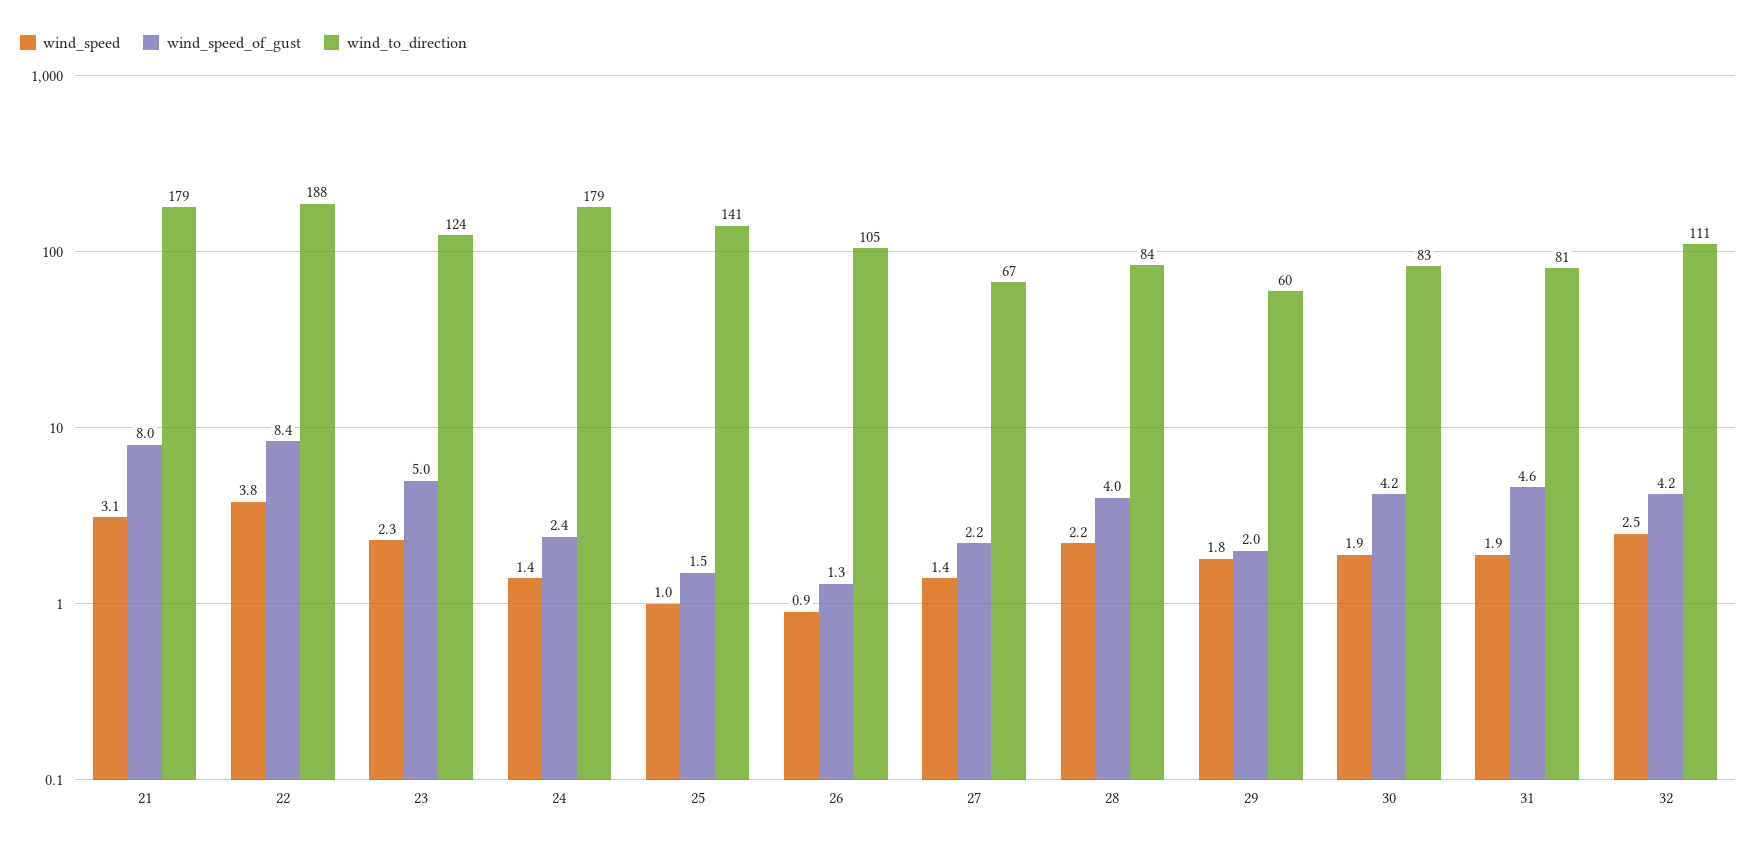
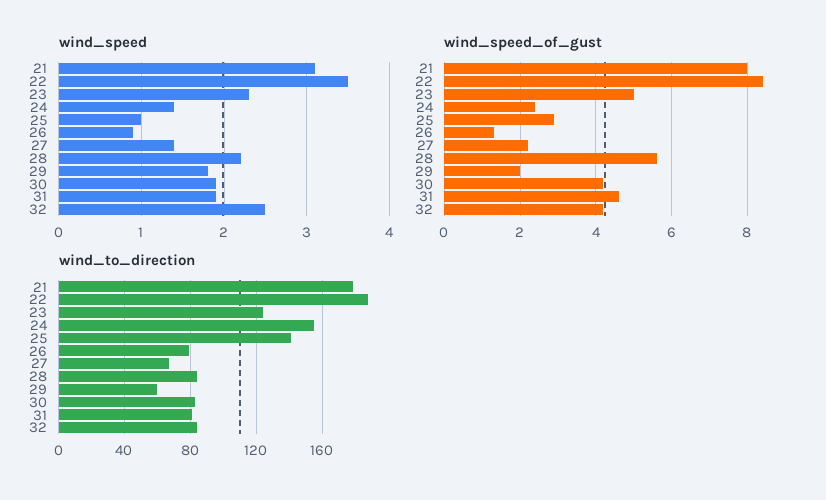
wind_speed, 22: 3.8 -> 3.5
wind_to_direction, 24: 179 -> 155
wind_speed_of_gust, 25: 1.5 -> 3
wind_to_direction, 26: 105 -> 80
wind_speed_of_gust, 28: 4 -> 5.5
wind_to_direction, 32: 111 -> 85

